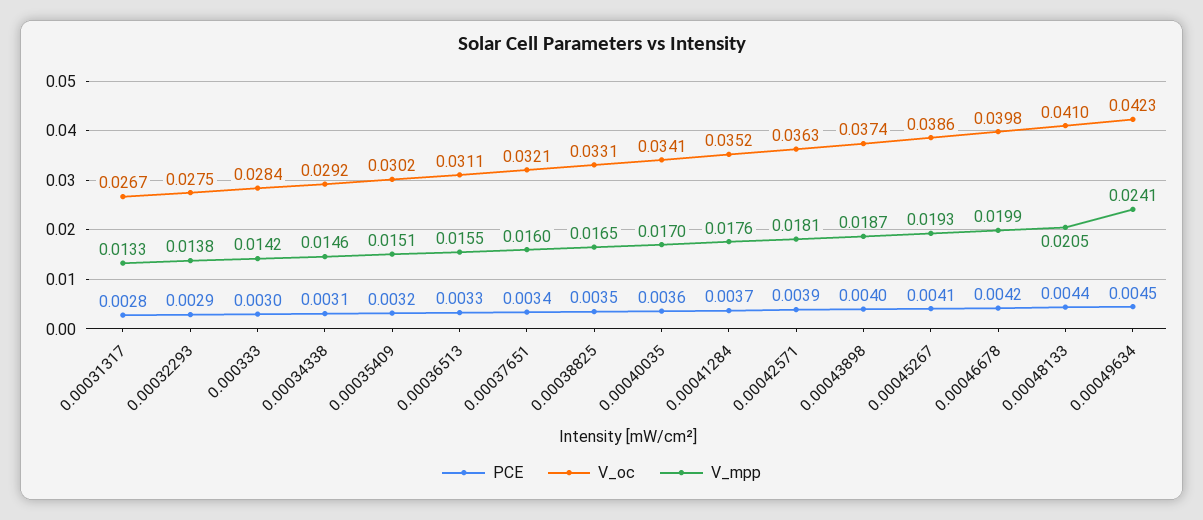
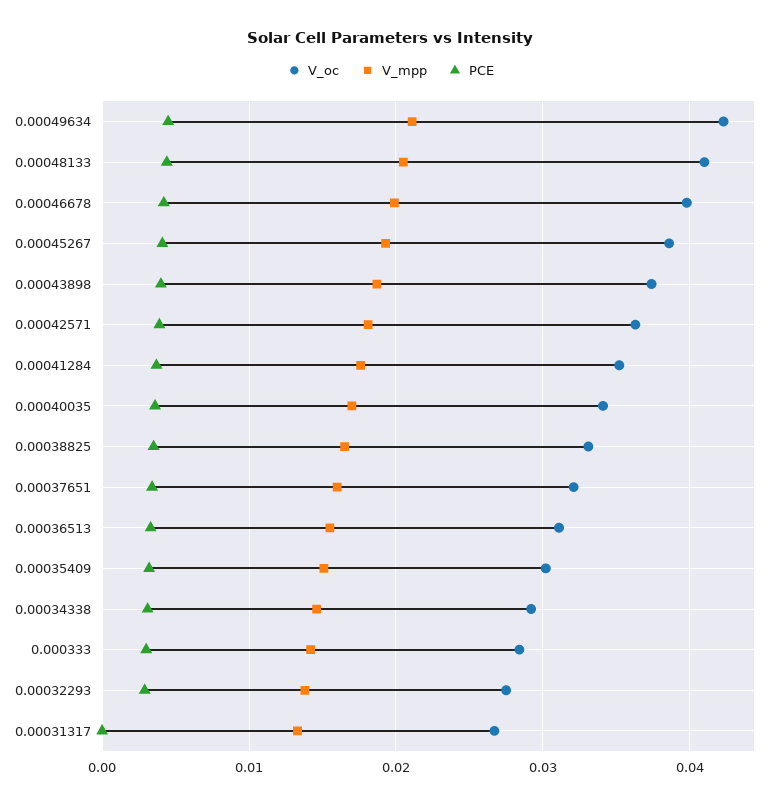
PCE, 0.00031317: 0.0028 -> 0
V_mpp, 0.00049634: 0.0241 -> 0.021

